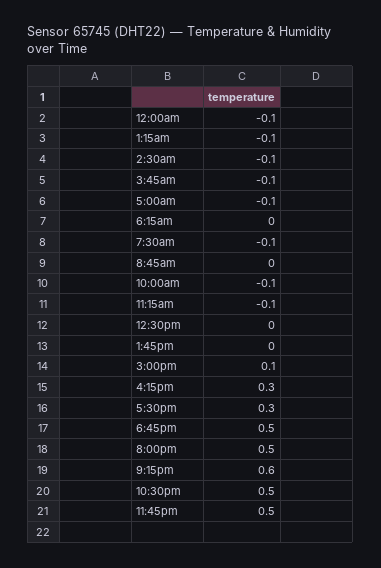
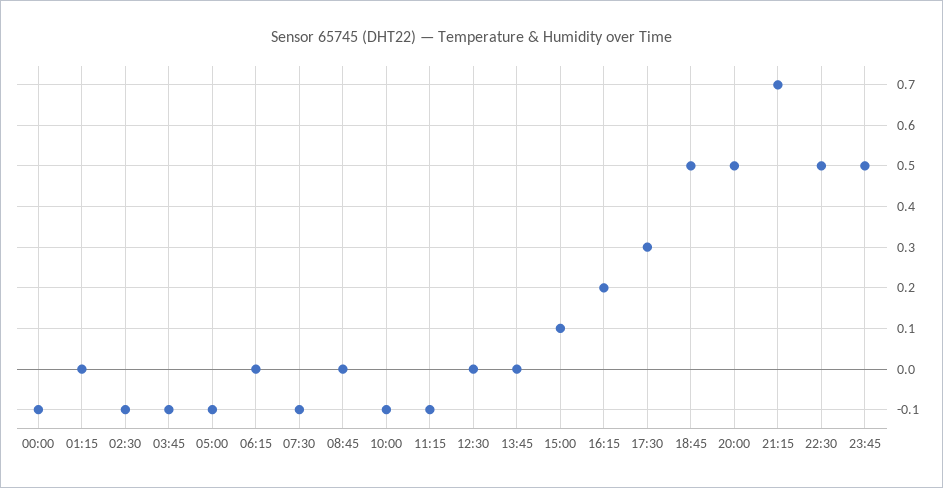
1:15am: -0.1 -> 0
4:15pm: 0.3 -> 0.2
9:15pm: 0.6 -> 0.7

